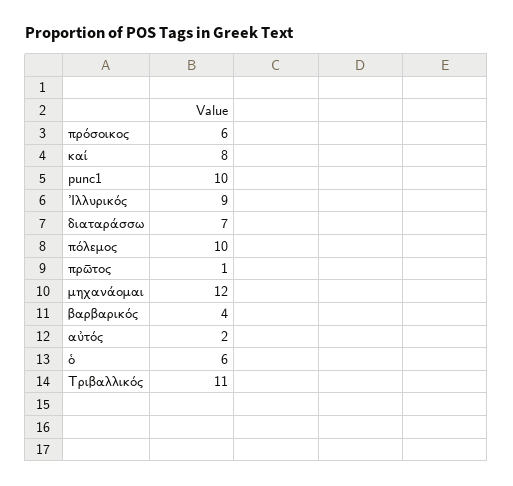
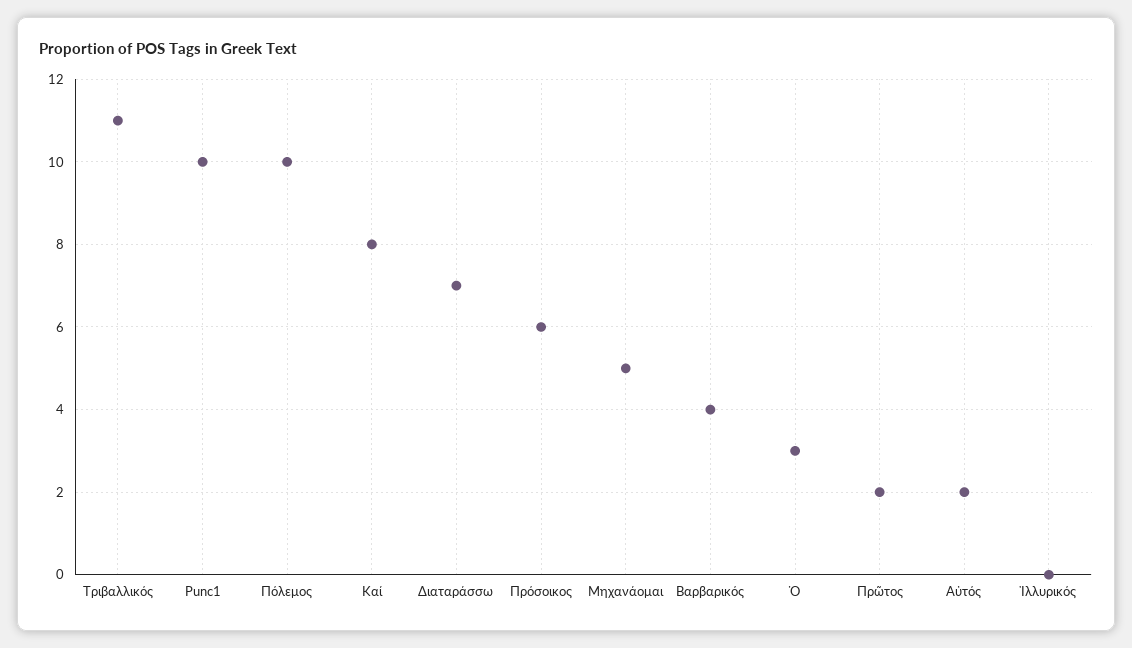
Ἰλλυρικός: 9 -> 0
πρῶτος: 1 -> 2
μηχανάομαι: 12 -> 5
ὁ: 6 -> 3

